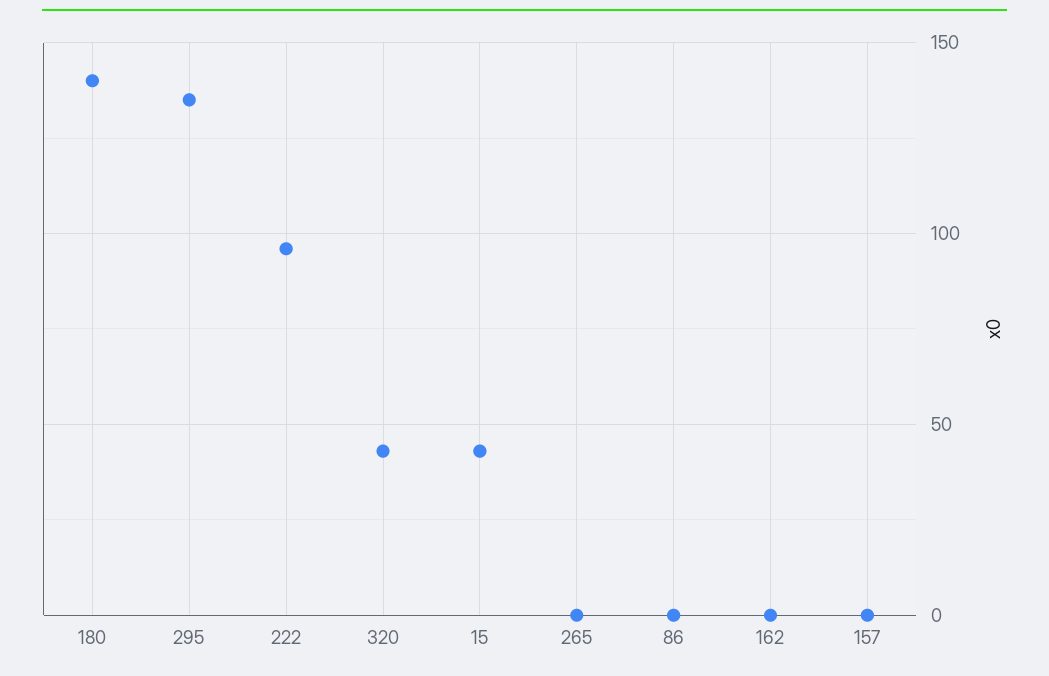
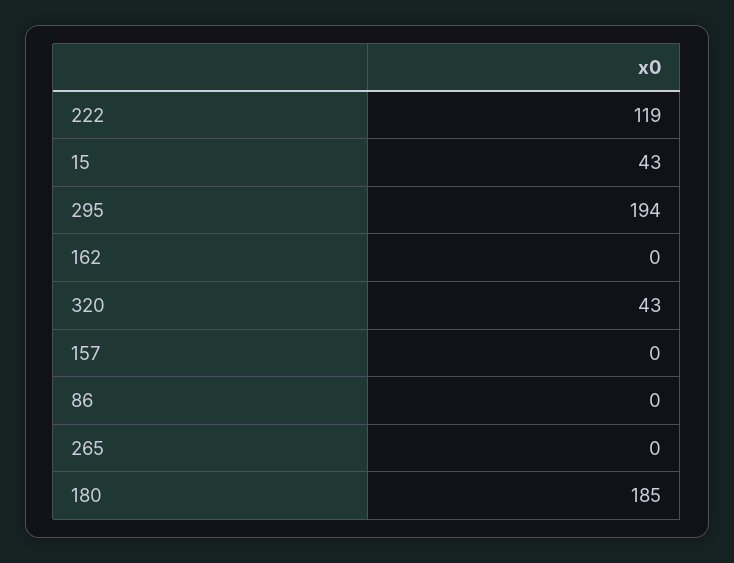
180: 140 -> 185
295: 135 -> 194
222: 95 -> 119

